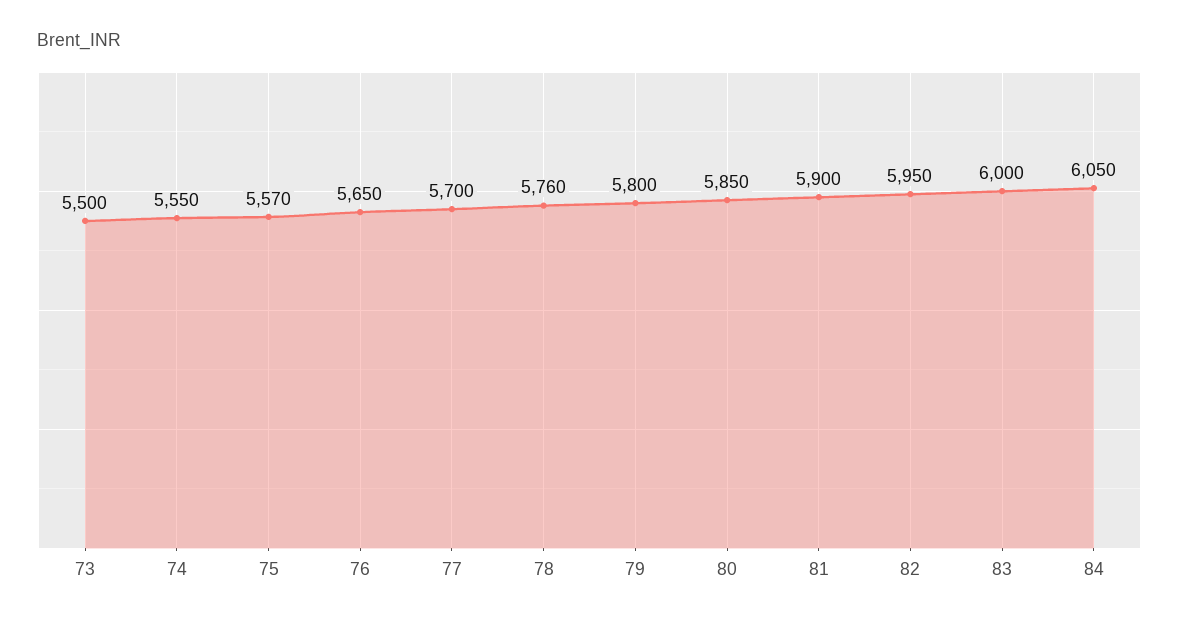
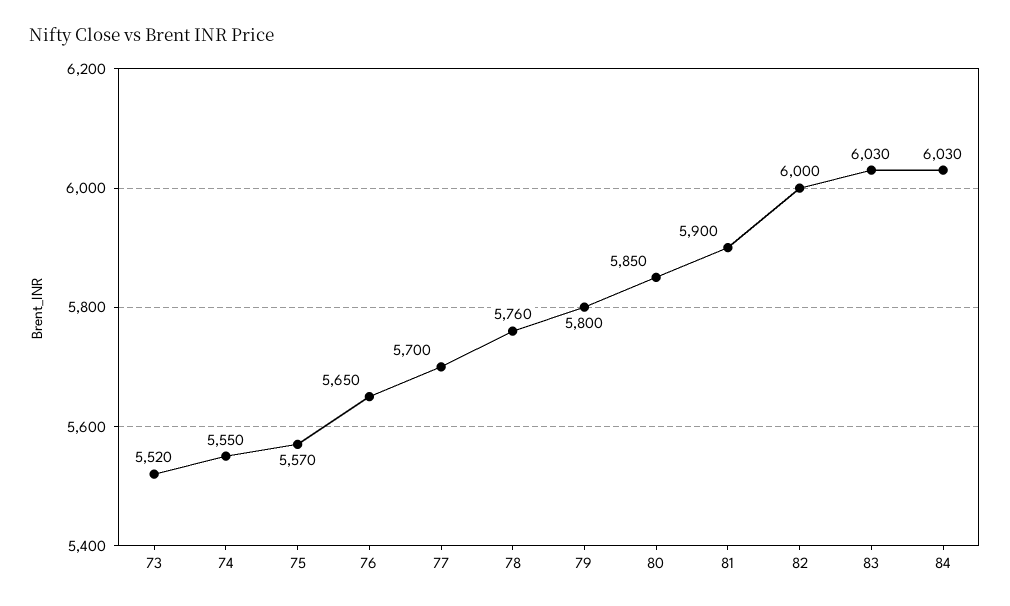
73: 5500 -> 5520
82: 5950 -> 6000
83: 6000 -> 6030
84: 6050 -> 6030

